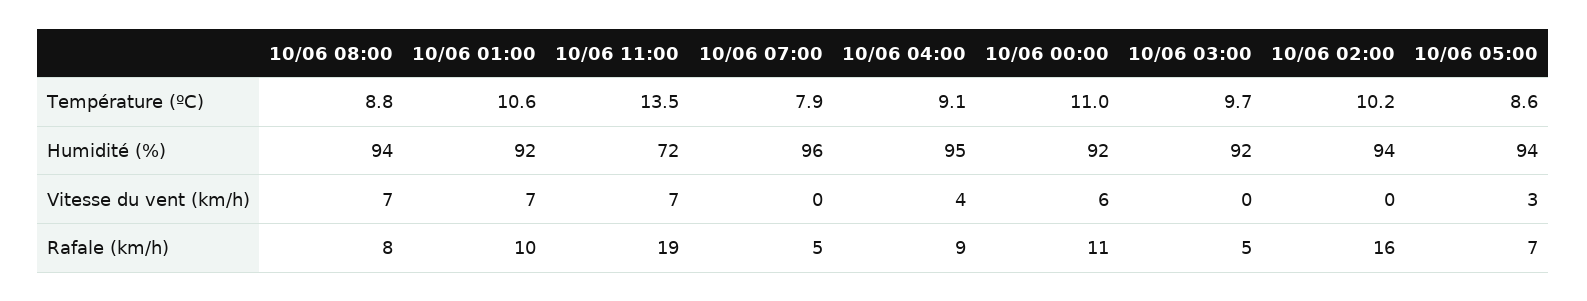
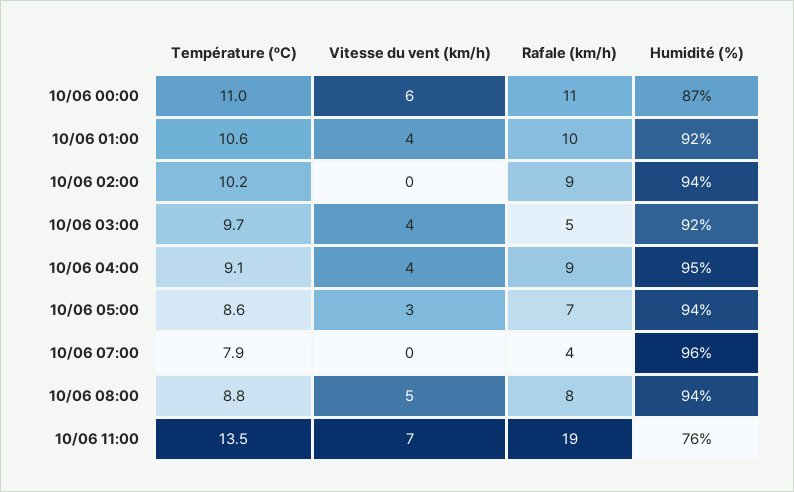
10/06 11:00, Humidité (%): 72 -> 76
10/06 00:00, Humidité (%): 92 -> 87
10/06 08:00, Vitesse du vent (km/h): 7 -> 5
10/06 01:00, Vitesse du vent (km/h): 7 -> 4
10/06 03:00, Vitesse du vent (km/h): 0 -> 4
10/06 07:00, Rafale (km/h): 5 -> 4
10/06 02:00, Rafale (km/h): 16 -> 9

